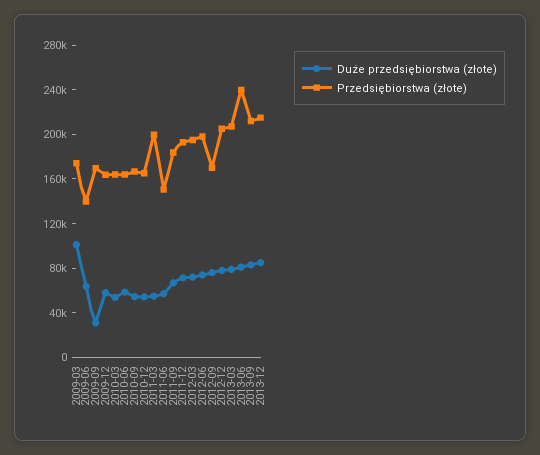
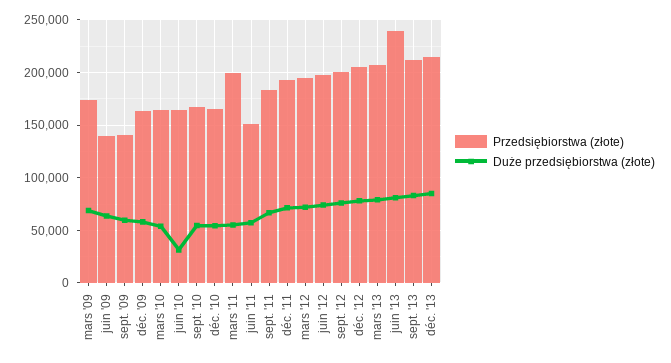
Duże przedsiębiorstwa (złote), 2009-03: 100000 -> 70000
Duże przedsiębiorstwa (złote), 2009-09: 30000 -> 60000
Przedsiębiorstwa (złote), 2009-09: 170000 -> 140000
Duże przedsiębiorstwa (złote), 2010-06: 60000 -> 30000
Przedsiębiorstwa (złote), 2012-09: 170000 -> 200000

